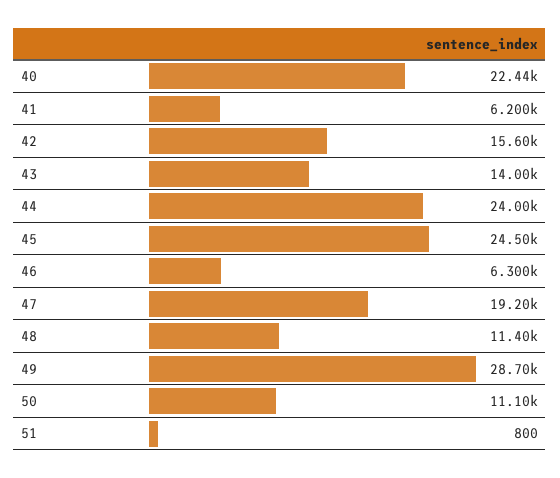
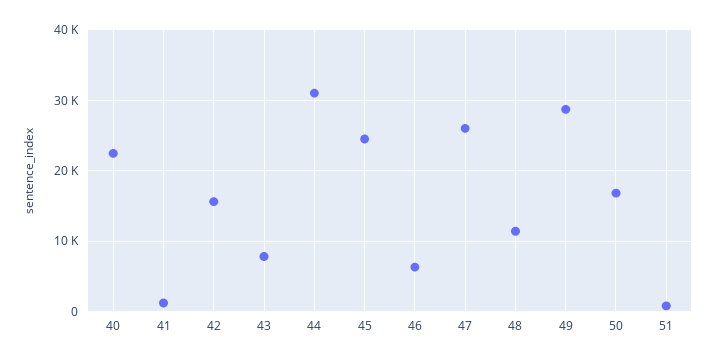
41: 6200 -> 1000
43: 14000 -> 8000
44: 24000 -> 31000
47: 19200 -> 26000
50: 11100 -> 17000

